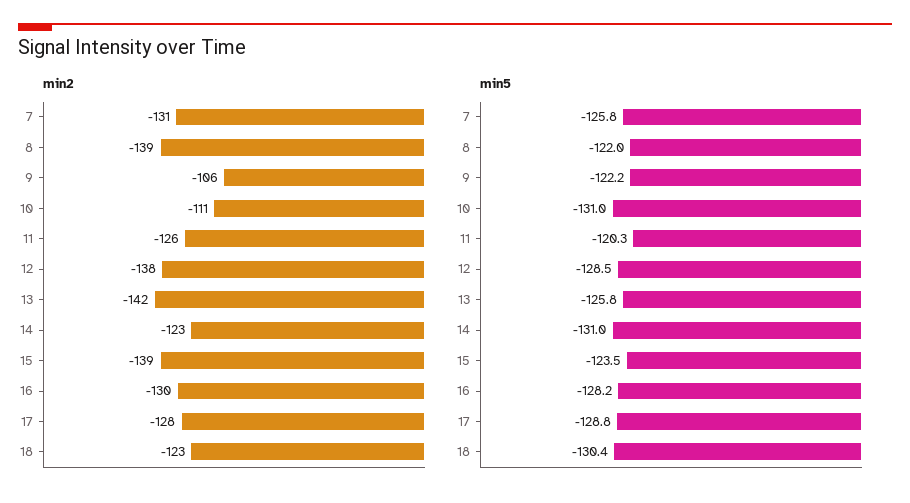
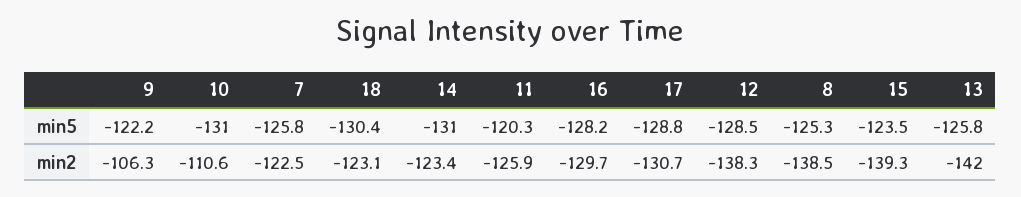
min2, 7: -131 -> -122.5
min2, 17: -128 -> -130.7
min5, 8: -122 -> -125.3

